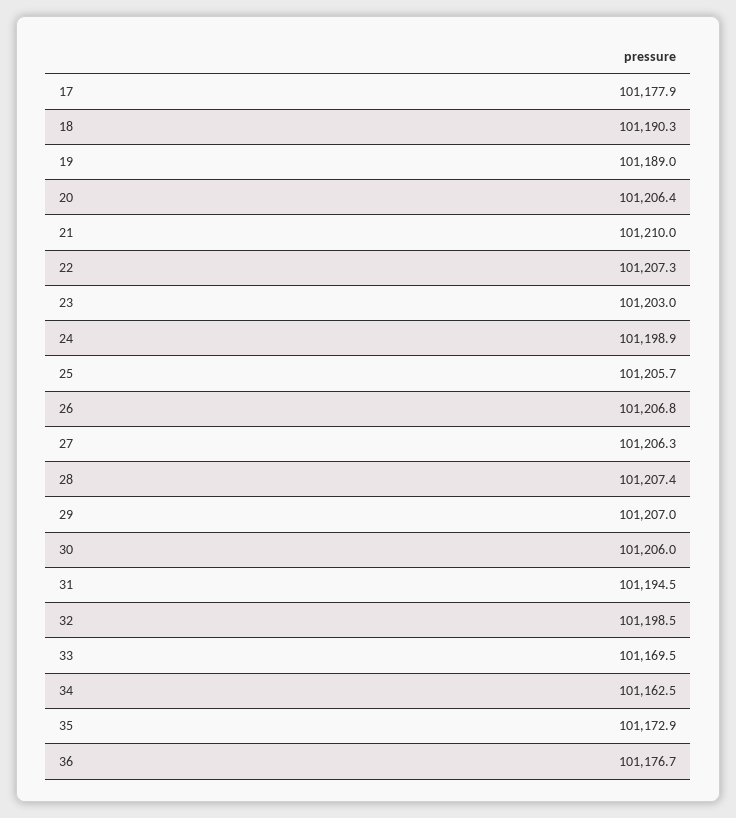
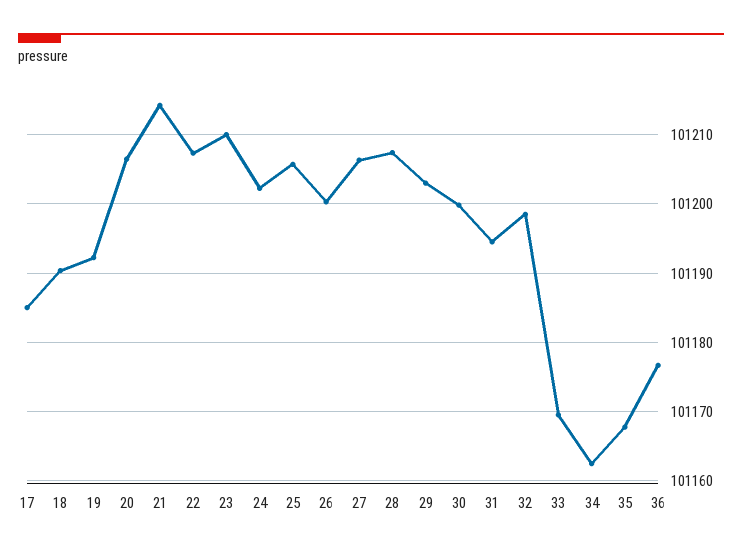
17: 101177.9 -> 101185
19: 101189 -> 101192
21: 101210 -> 101214
23: 101203 -> 101210
24: 101198.9 -> 101202
26: 101206.8 -> 101200
29: 101207 -> 101203
30: 101206 -> 101200
35: 101172.9 -> 101168

